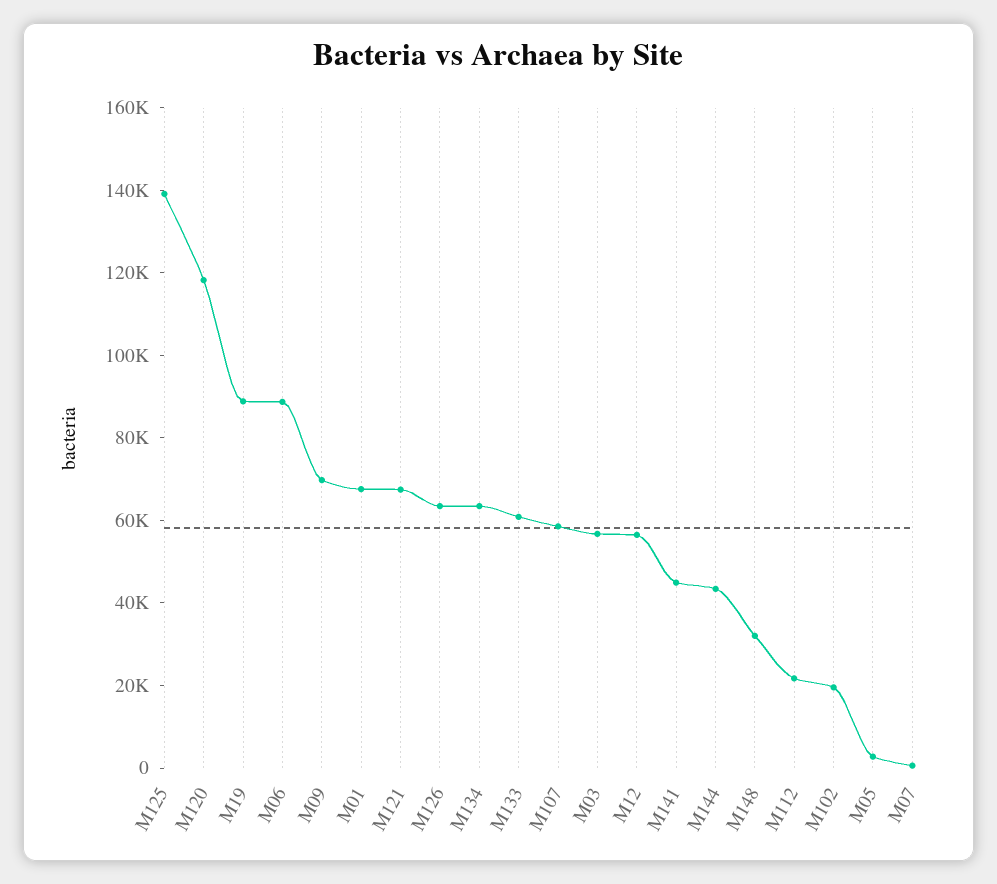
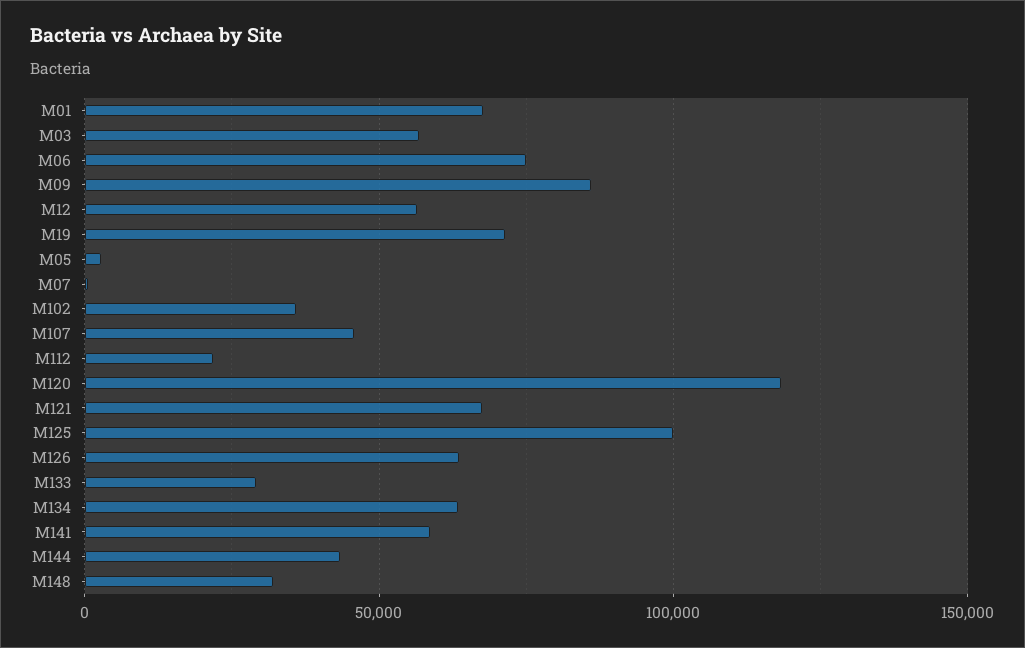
M125: 140000 -> 100000
M19: 90000 -> 70000
M06: 90000 -> 75000
M09: 70000 -> 85000
M133: 60000 -> 30000
M107: 60000 -> 45000
M141: 45000 -> 60000
M102: 20000 -> 35000

